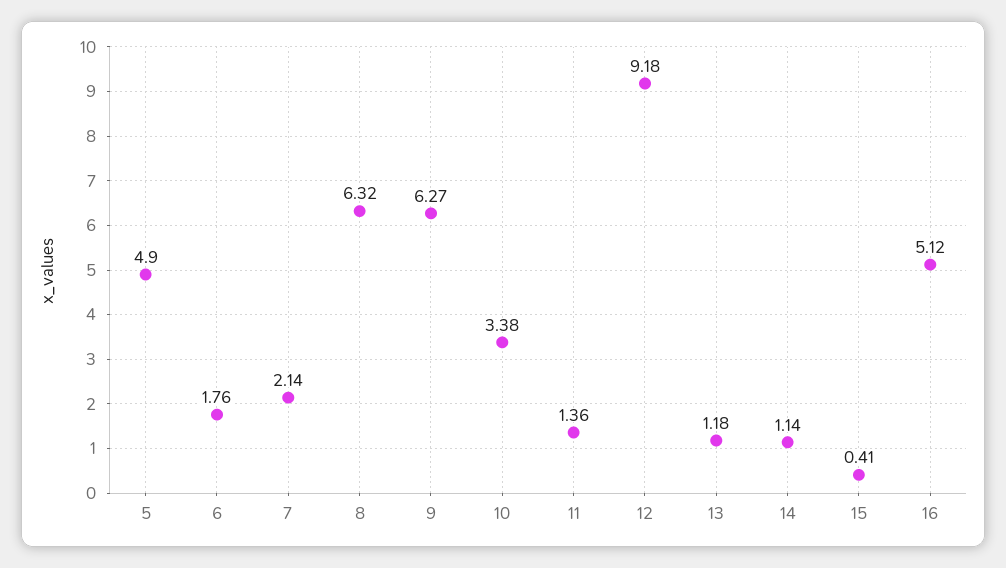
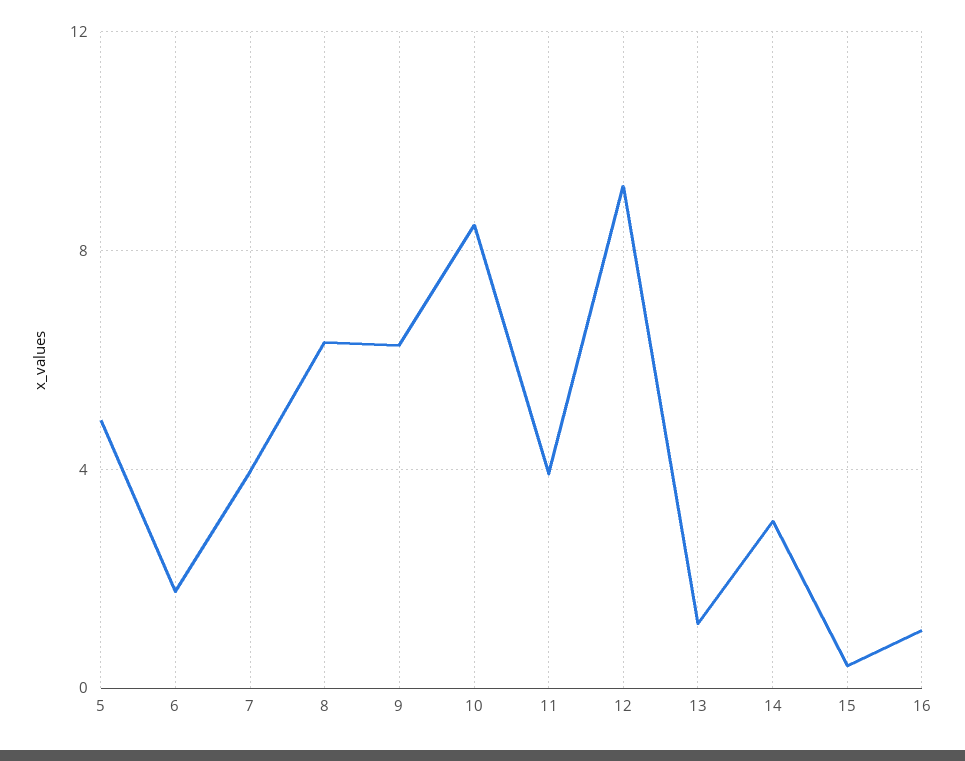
7: 2.14 -> 4
10: 3.38 -> 8.5
11: 1.36 -> 4
14: 1.14 -> 3
16: 5.12 -> 1

